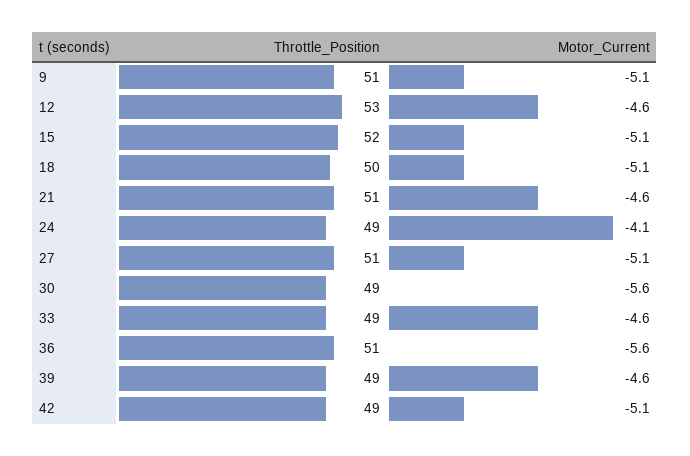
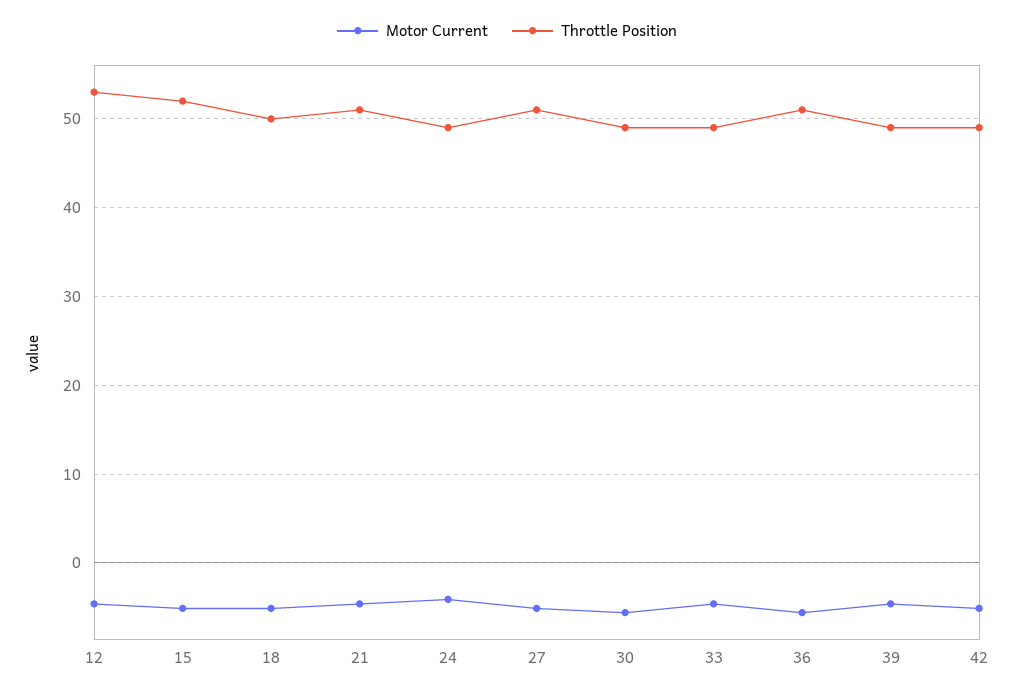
Throttle_Position, 9: 51 -> none
Motor_Current, 9: -5.1 -> none

